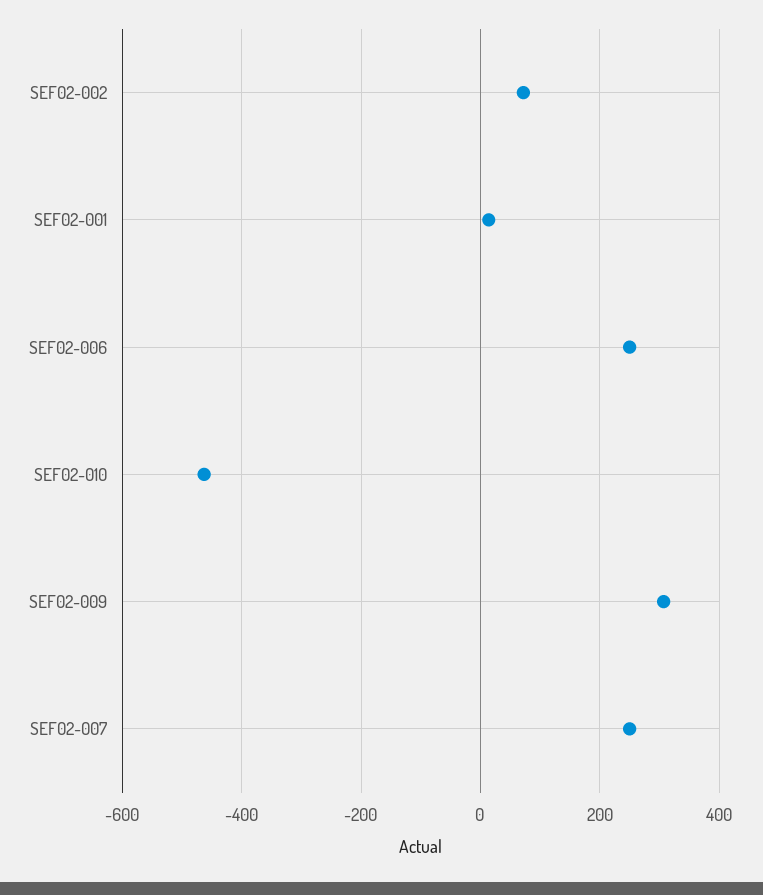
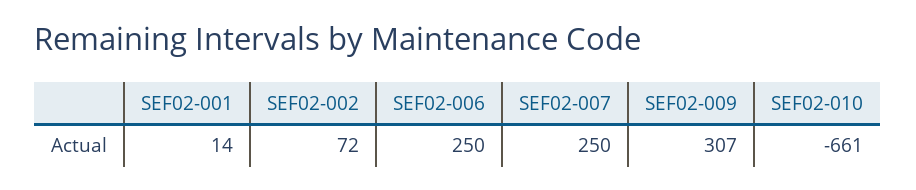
SEF02-010: -460 -> -661

